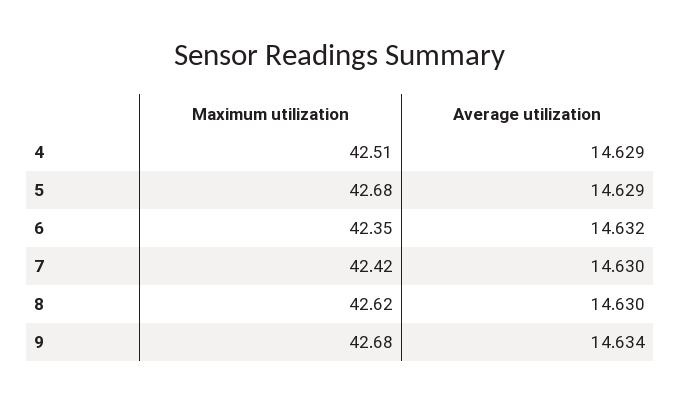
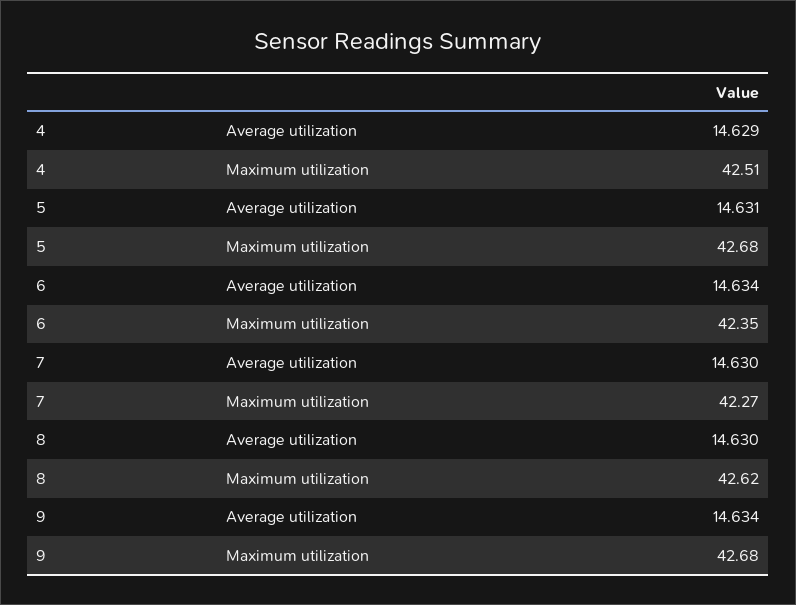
Average utilization, 5: 14.629 -> 14.631
Average utilization, 6: 14.632 -> 14.634
Maximum utilization, 7: 42.42 -> 42.27

